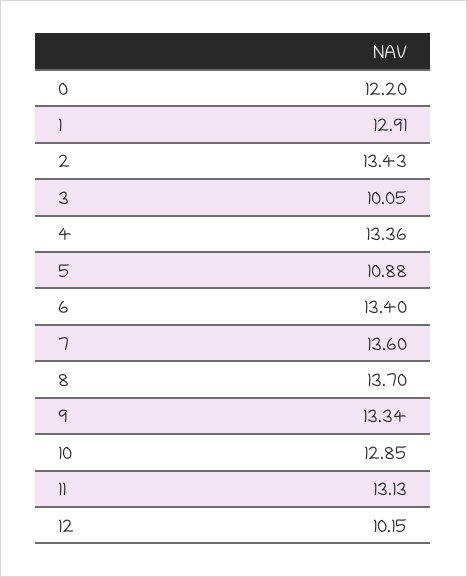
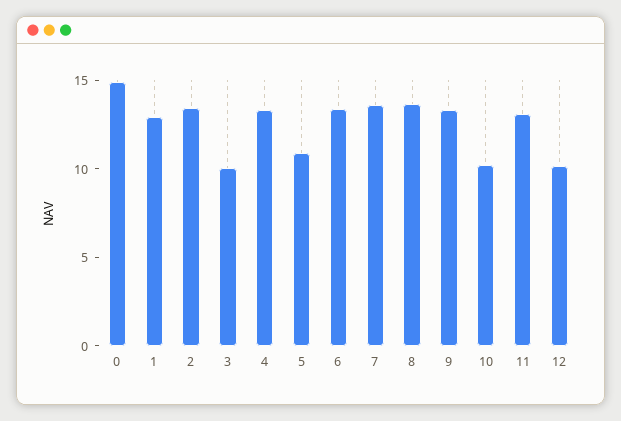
0: 12.2 -> 15
10: 12.85 -> 10

